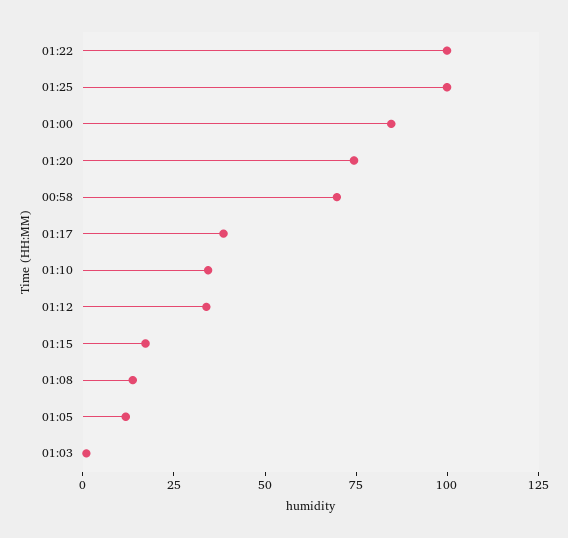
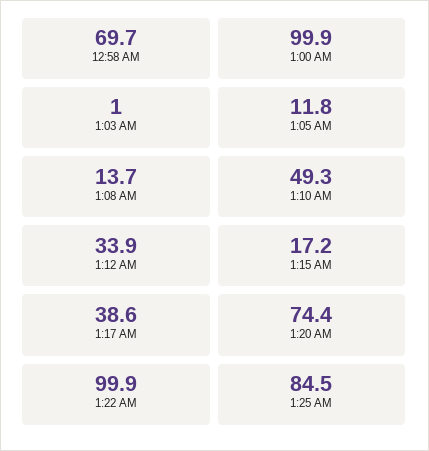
01:25: 100 -> 84.5
01:00: 85 -> 99.9
01:10: 35 -> 49.3

